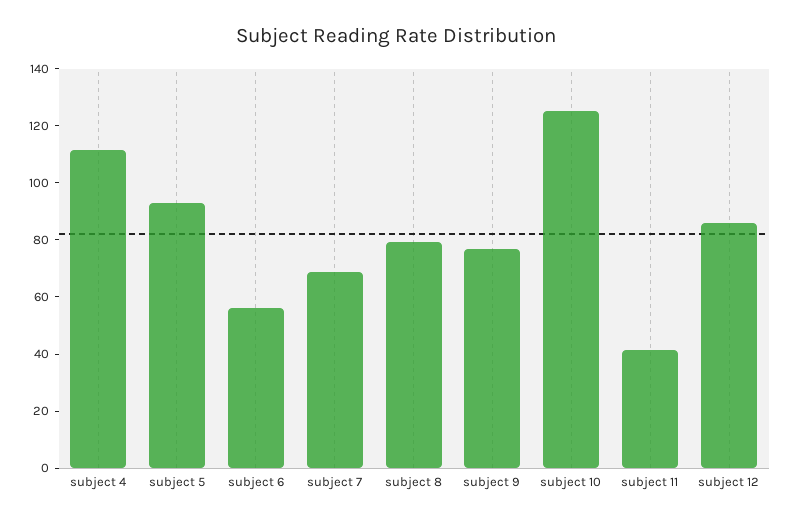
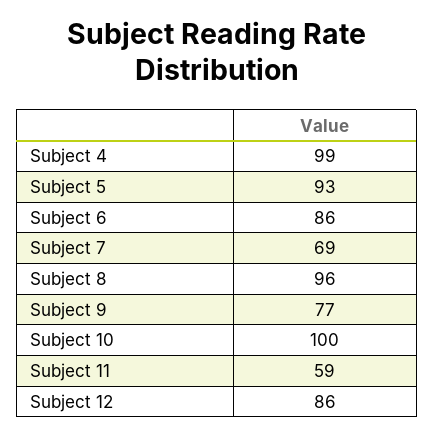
subject 4: 110 -> 99
subject 6: 55 -> 86
subject 8: 80 -> 96
subject 10: 125 -> 100
subject 11: 40 -> 59

